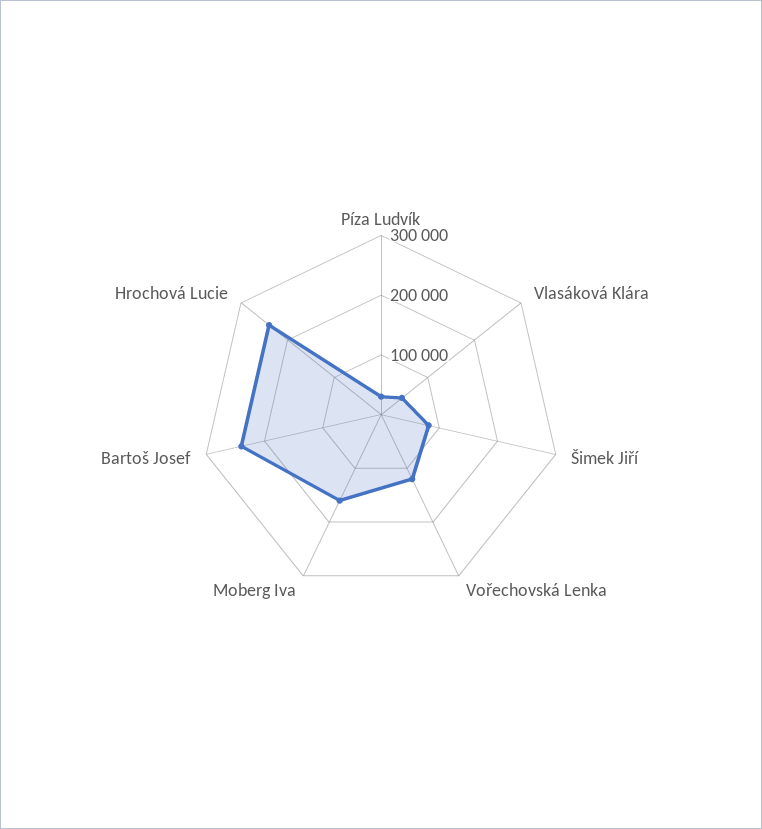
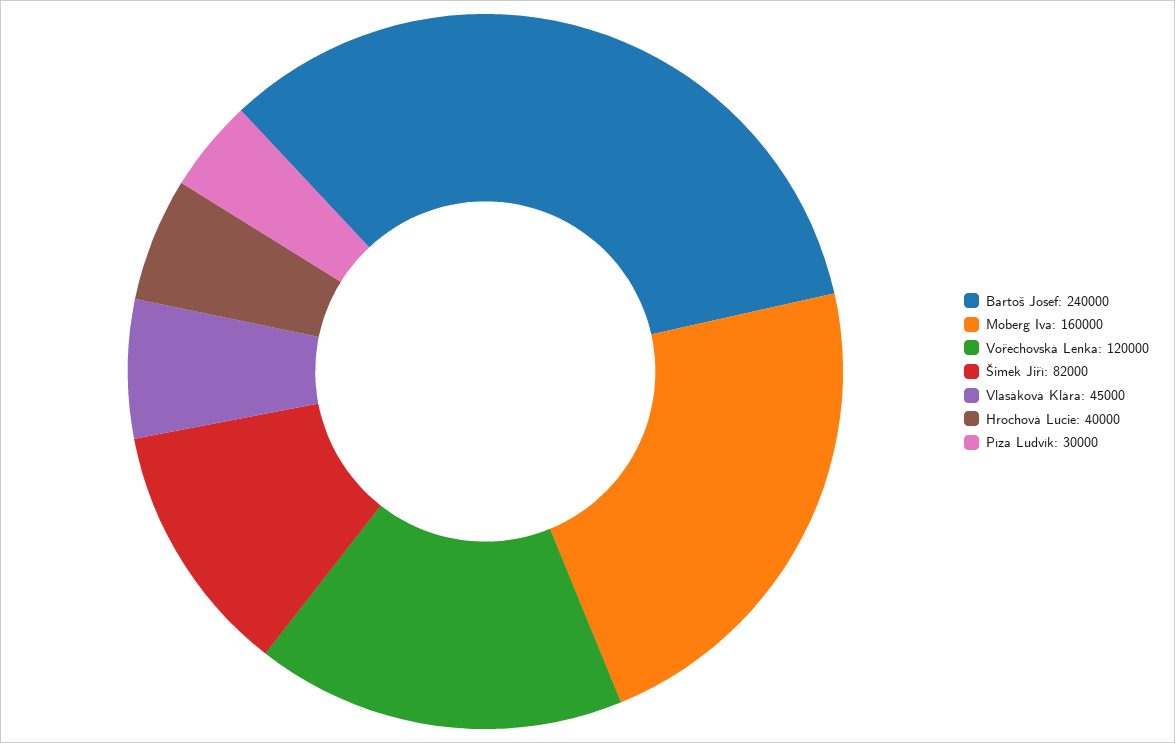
Hrochová Lucie: 240000 -> 40000

